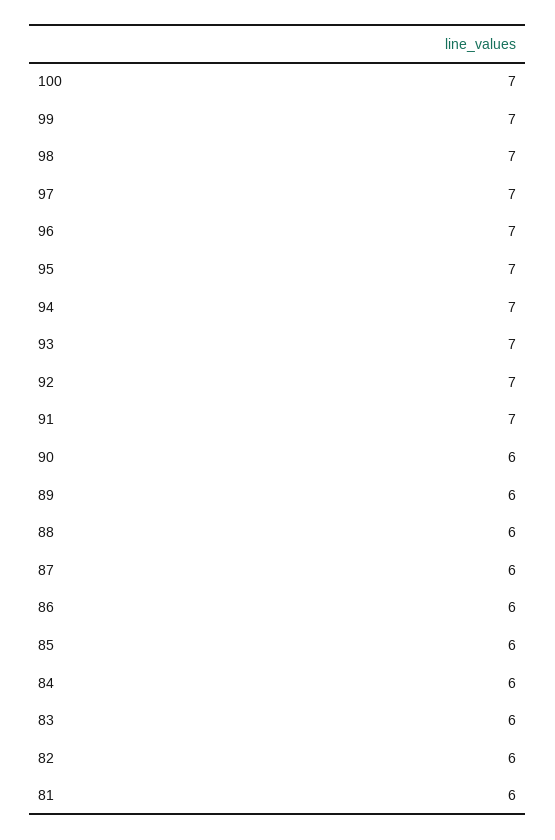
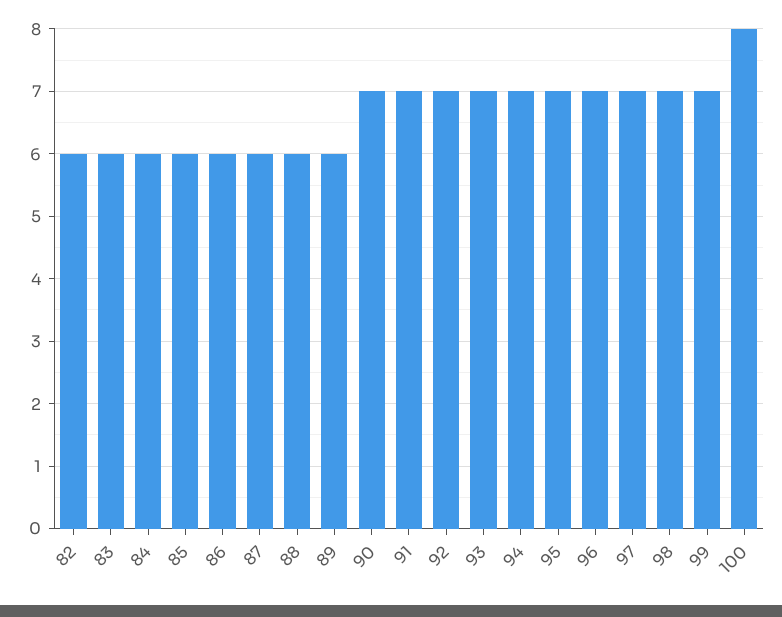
100: 7 -> 8
90: 6 -> 7
81: 6 -> none

